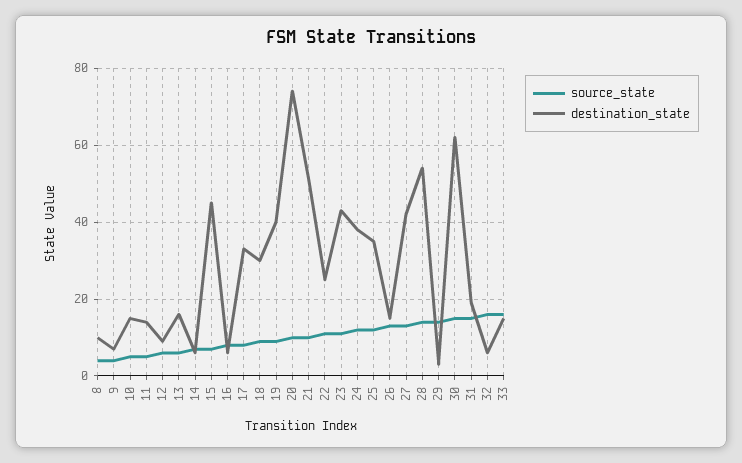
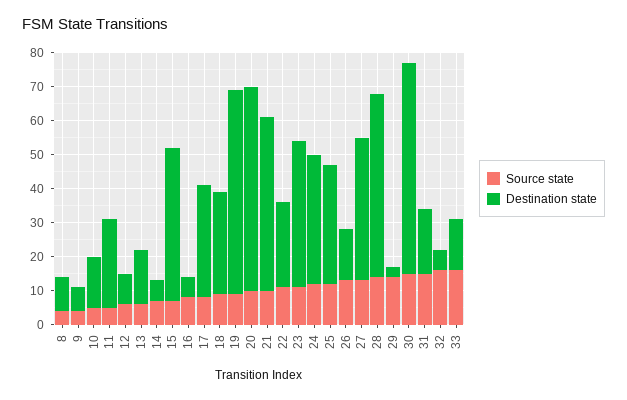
destination_state, 11: 15 -> 25
destination_state, 19: 40 -> 60
destination_state, 20: 75 -> 60

